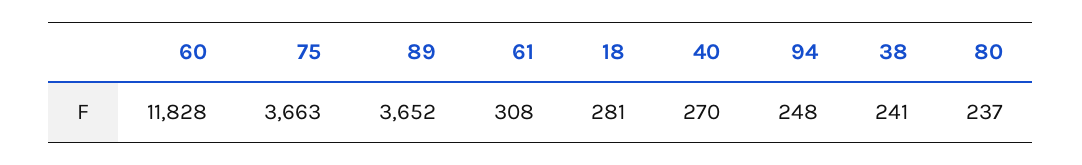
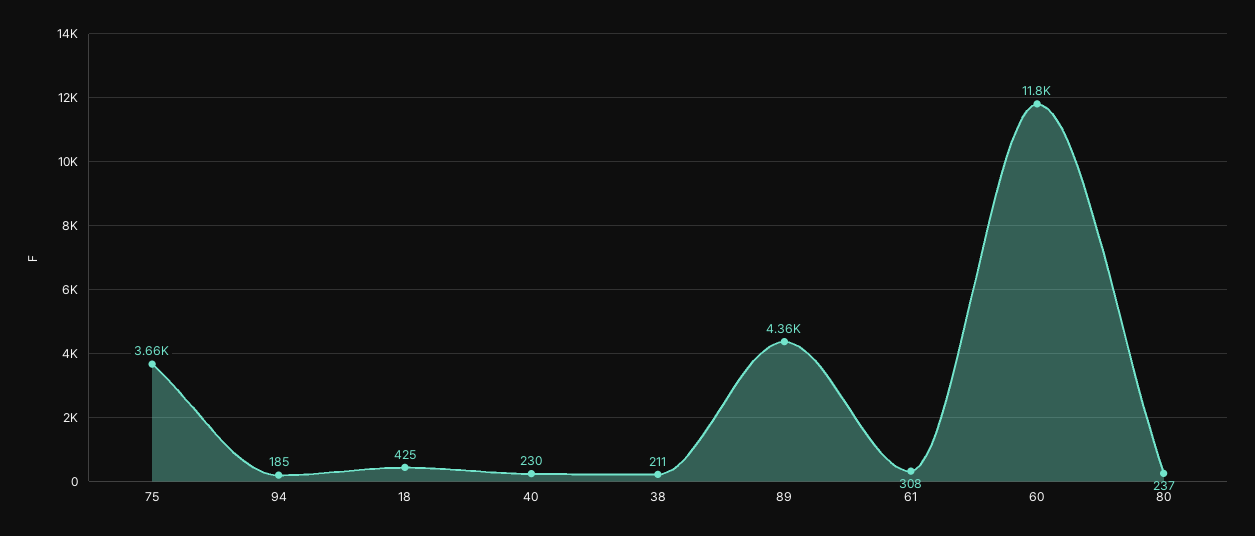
89: 3652 -> 4360
18: 281 -> 425
40: 270 -> 230
94: 248 -> 185
38: 241 -> 211

